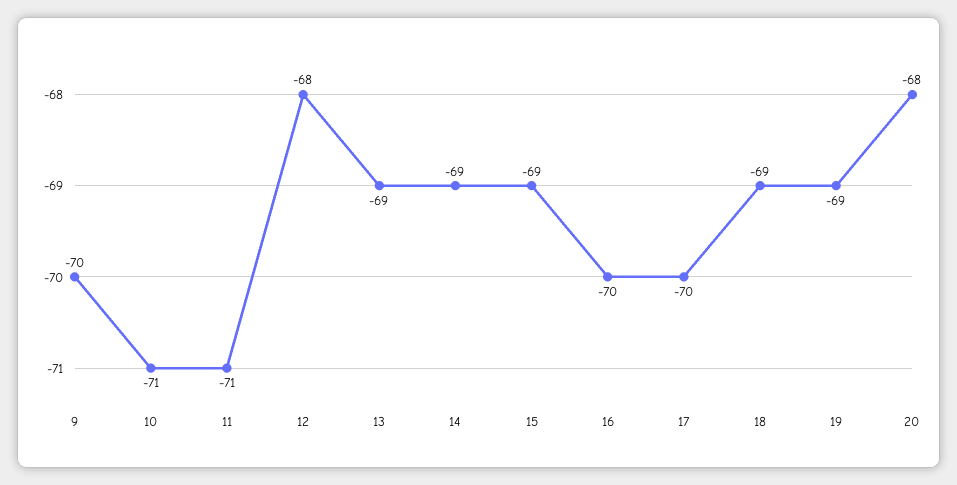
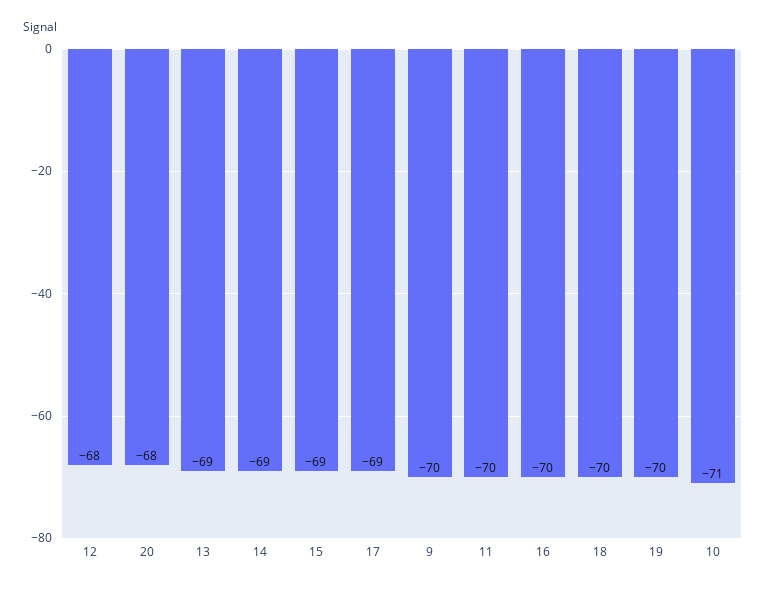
11: -71 -> -70
17: -70 -> -69
18: -69 -> -70
19: -69 -> -70

